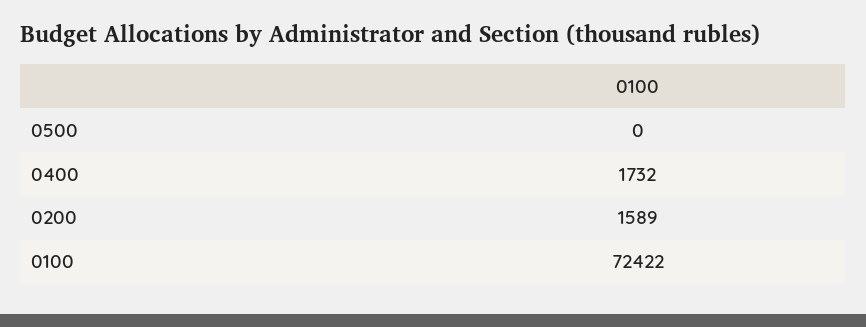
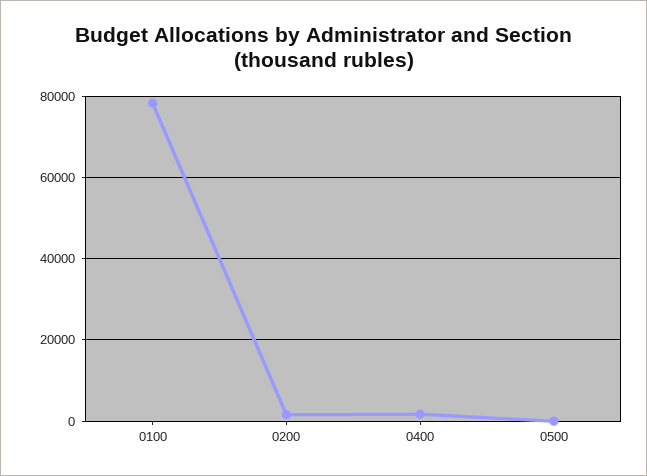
0100: 72422 -> 78000

